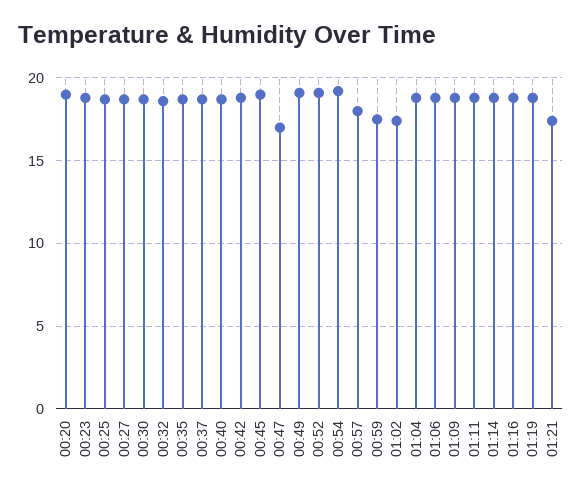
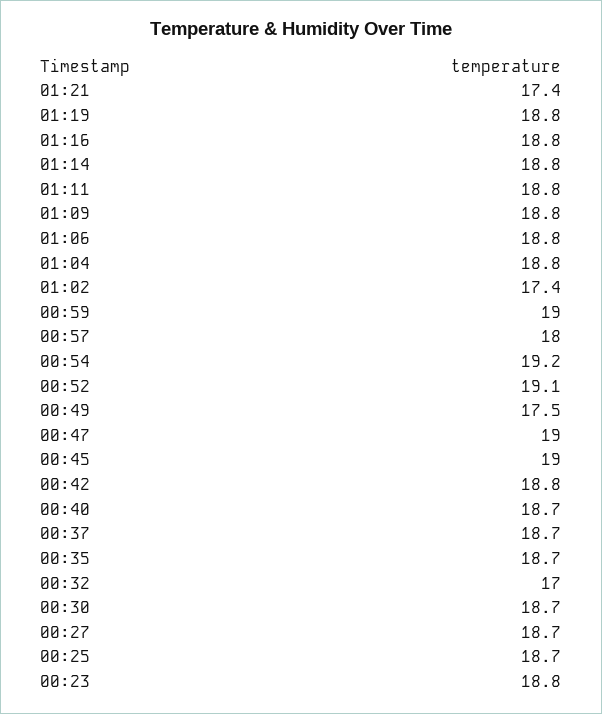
00:20: 19 -> none
00:32: 18.5 -> 17
00:47: 17 -> 19
00:49: 19 -> 17.5
00:59: 17.5 -> 19

